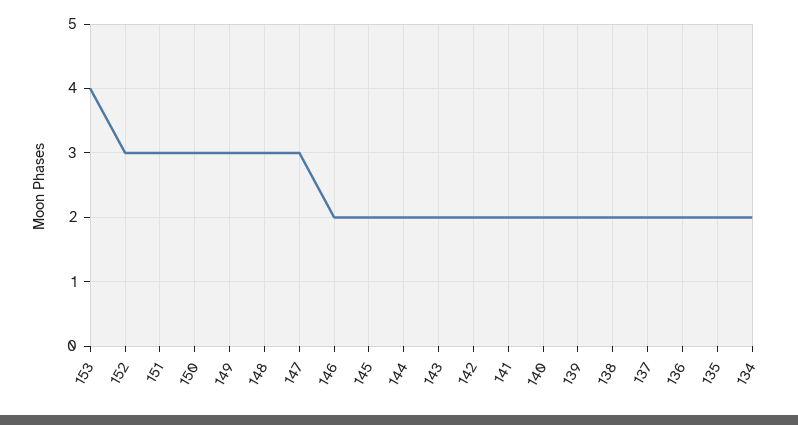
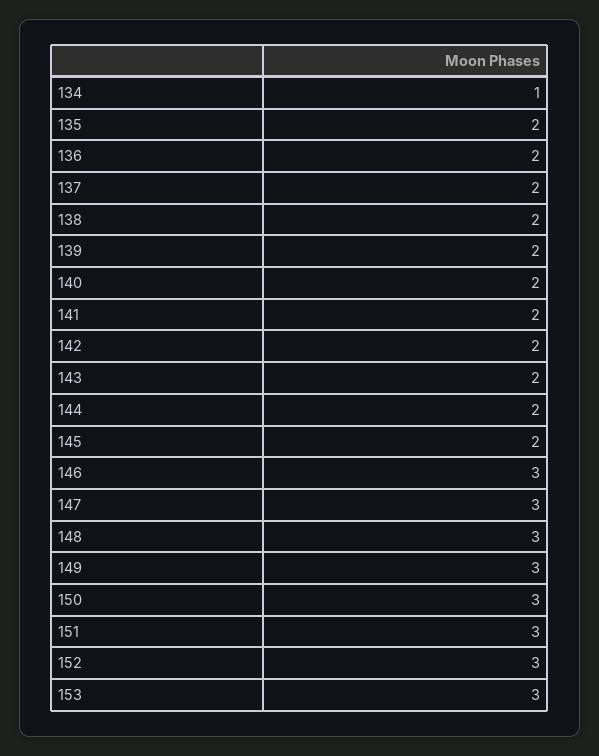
153: 4 -> 3
146: 2 -> 3
134: 2 -> 1

